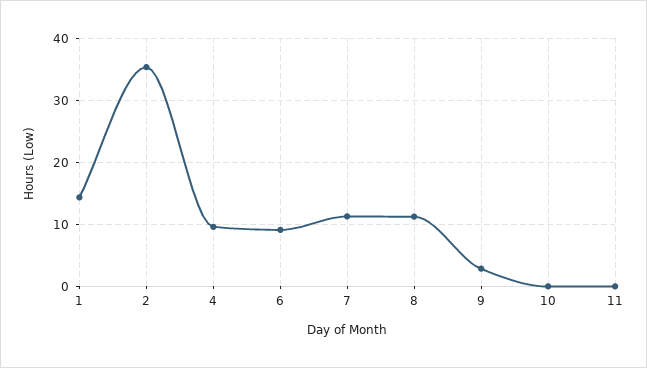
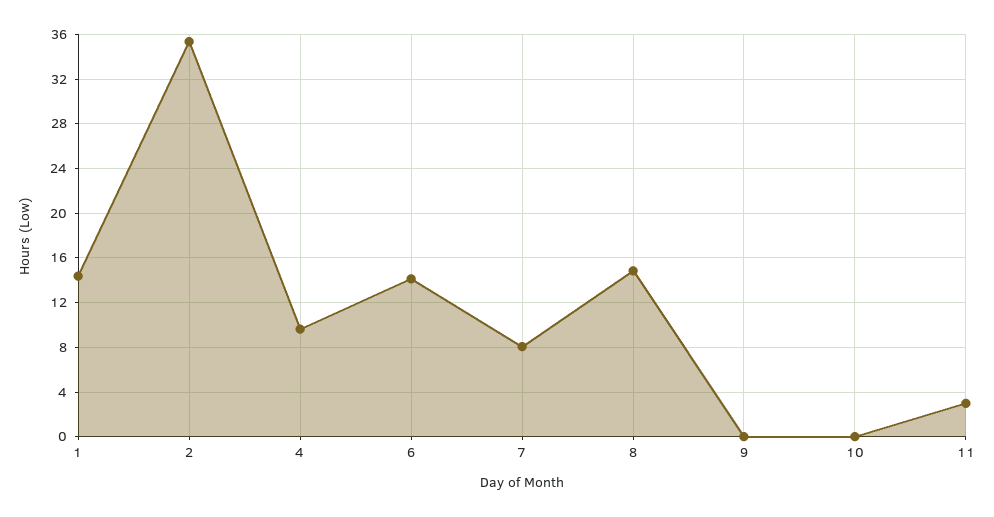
6: 9 -> 14
7: 11 -> 8
8: 11 -> 15
9: 3 -> 0
11: 0 -> 3

